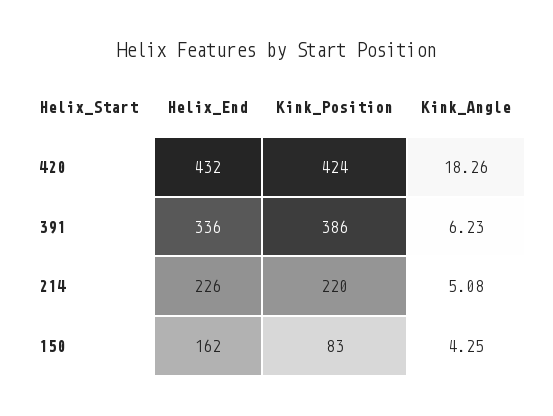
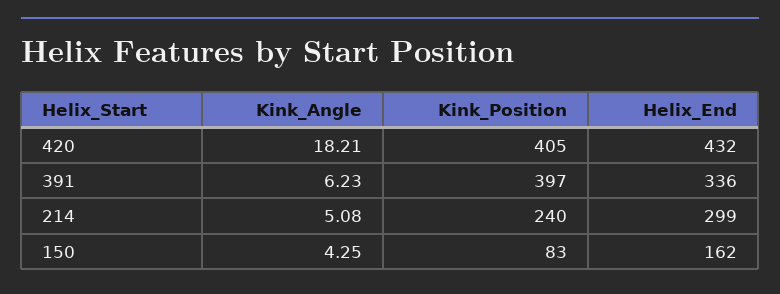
Kink_Position, 420: 424 -> 405
Kink_Angle, 420: 18.26 -> 18.21
Kink_Position, 391: 386 -> 397
Helix_End, 214: 226 -> 299
Kink_Position, 214: 220 -> 240

